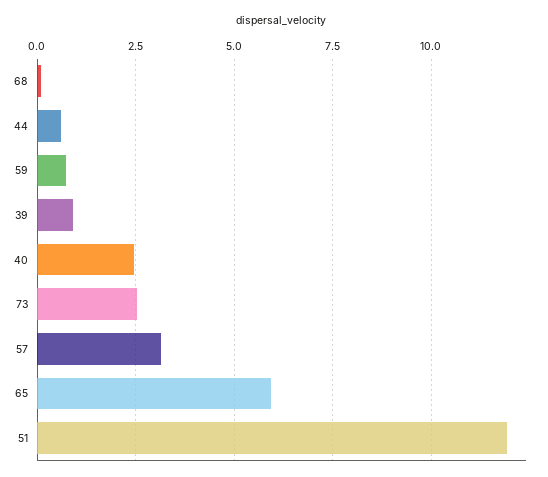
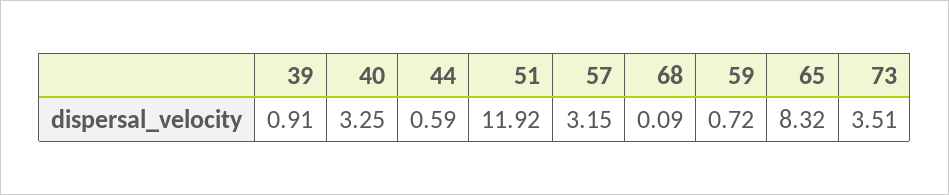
40: 2.5 -> 3.25
73: 2.5 -> 3.51
65: 6 -> 8.32

